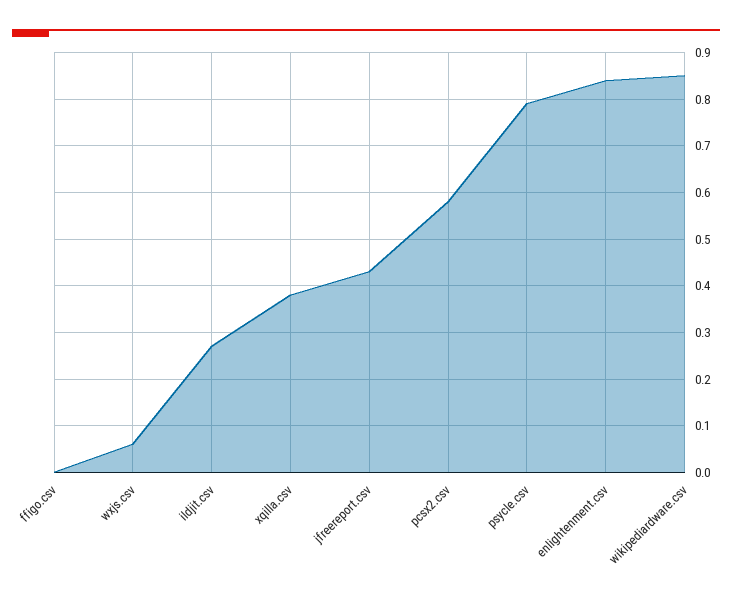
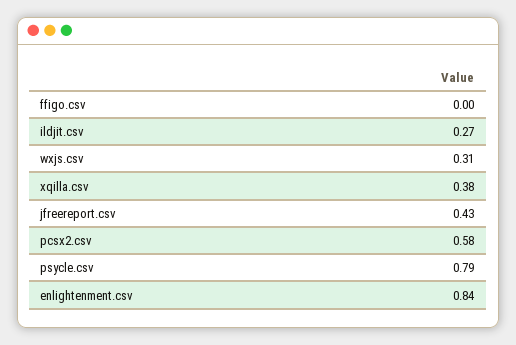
wxjs.csv: 0.05 -> 0.31
wikipediardware.csv: 0.85 -> none

